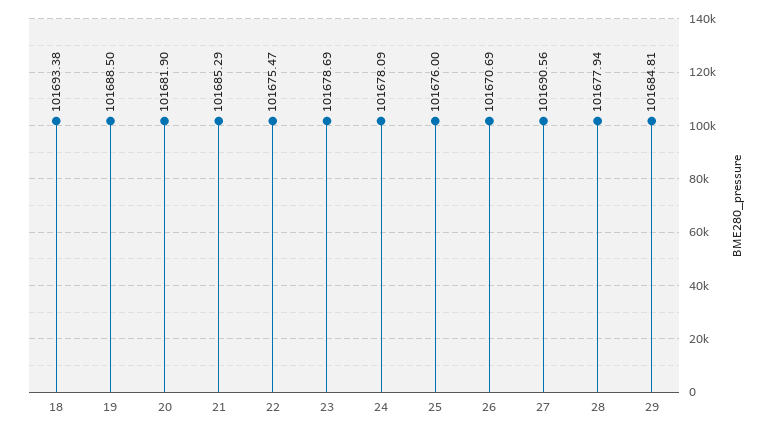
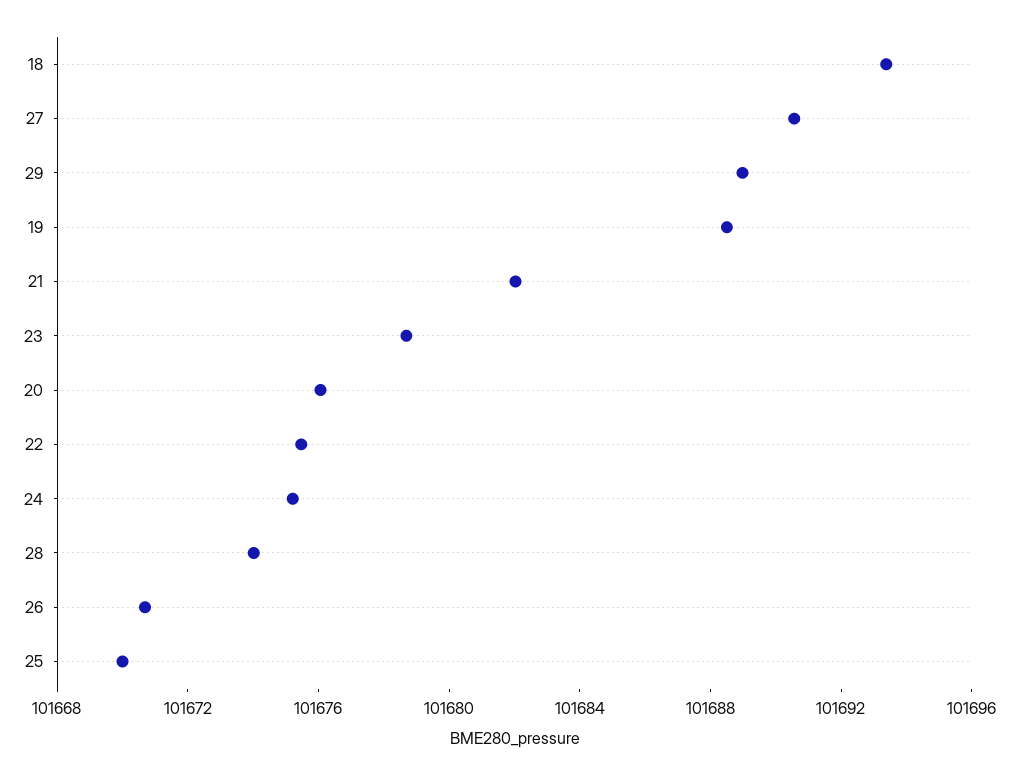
20: 101681.9 -> 101676
21: 101685.29 -> 101682
24: 101678.09 -> 101675
25: 101676 -> 101670
28: 101677.94 -> 101674
29: 101684.81 -> 101689

